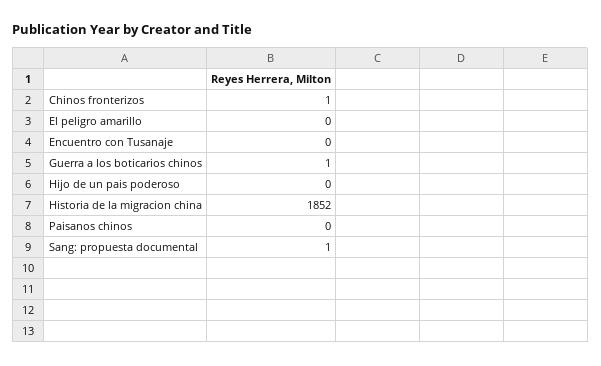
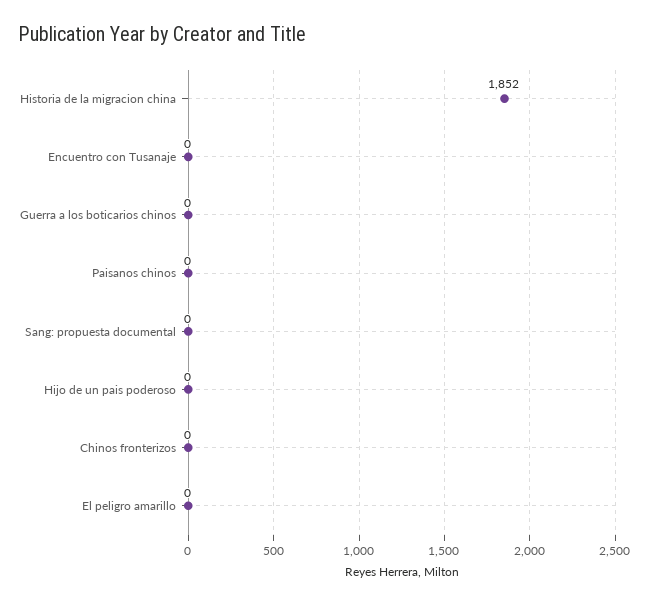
Chinos fronterizos: 1 -> 0
Guerra a los boticarios chinos: 1 -> 0
Sang: propuesta documental: 1 -> 0

